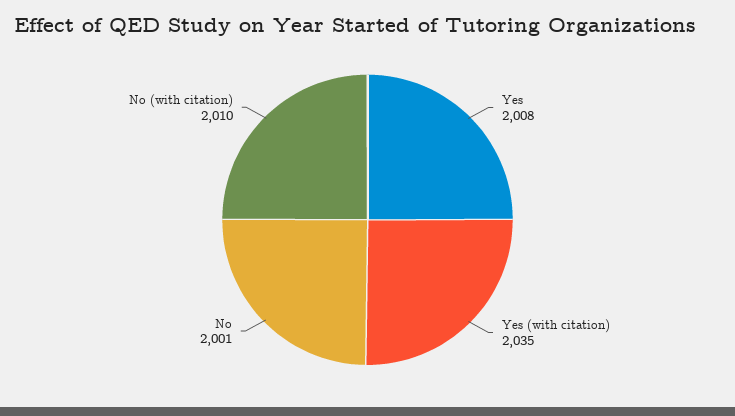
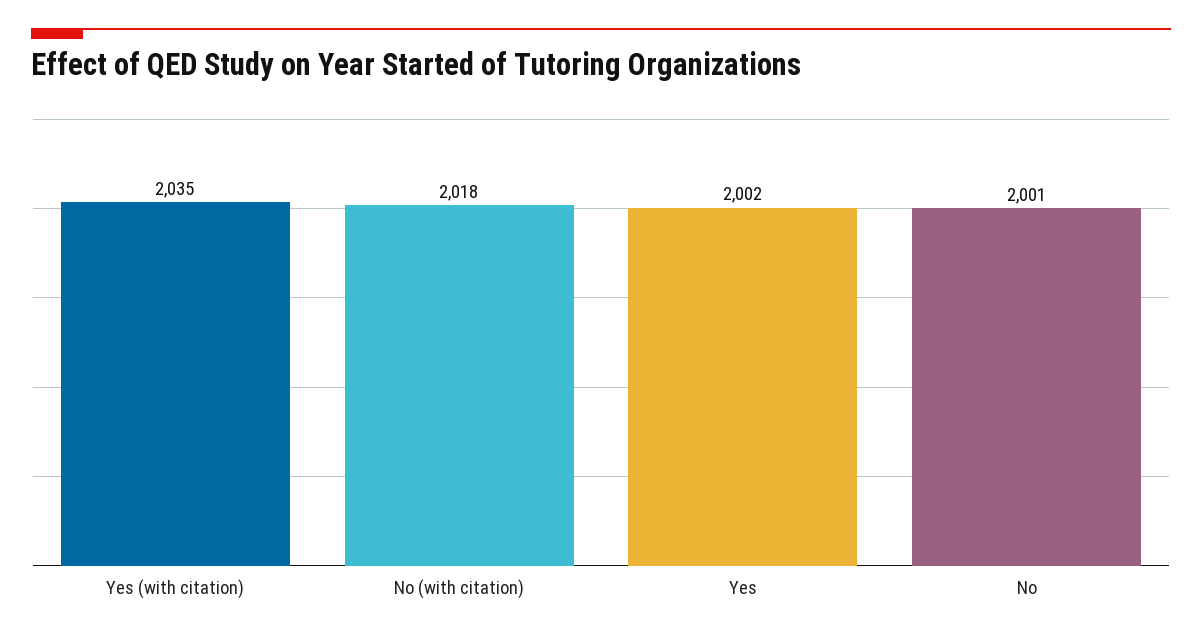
Yes: 2008 -> 2002
No (with citation): 2010 -> 2018

